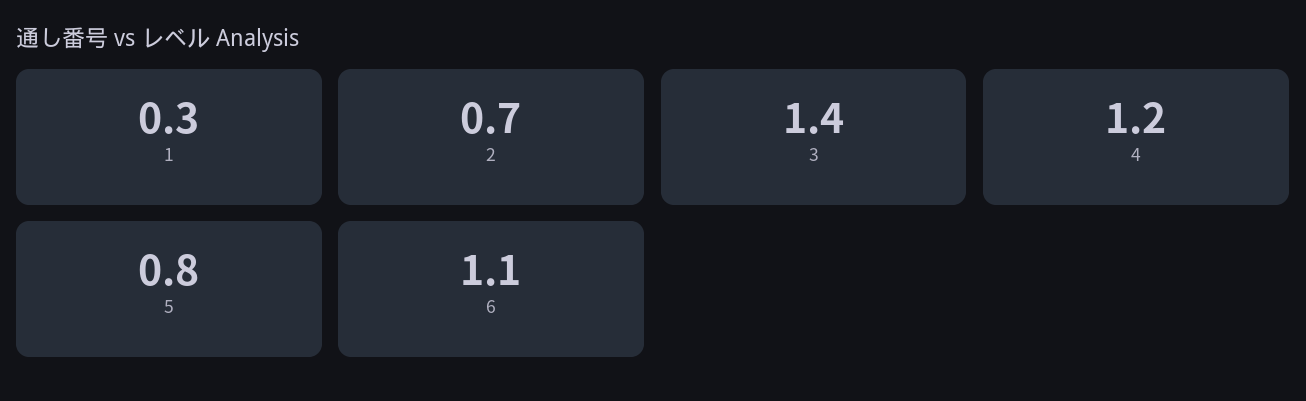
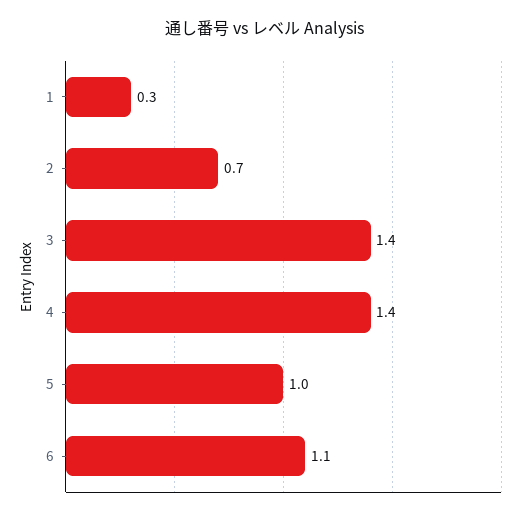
4: 1.2 -> 1.4
5: 0.8 -> 1

